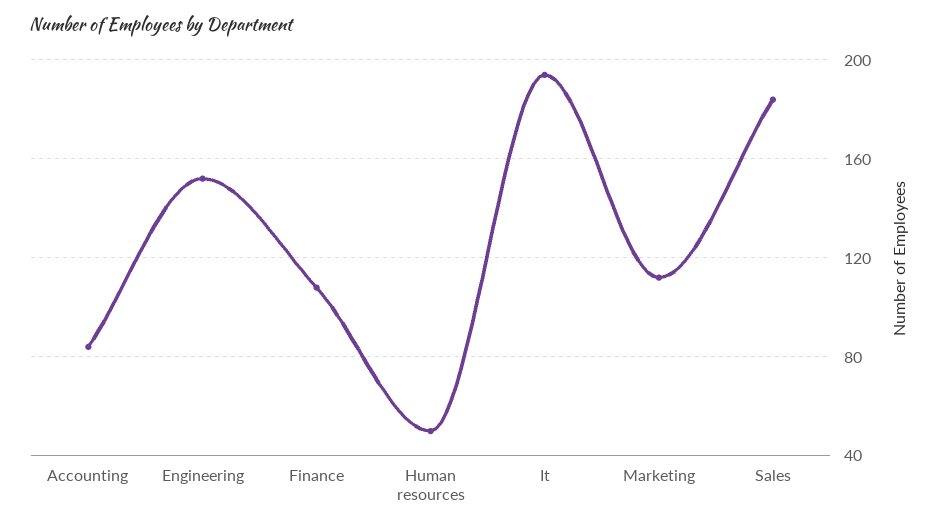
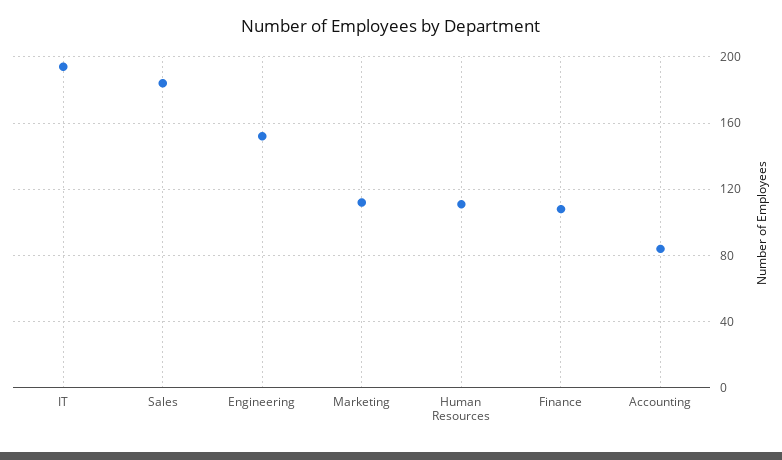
Human resources: 50 -> 110

